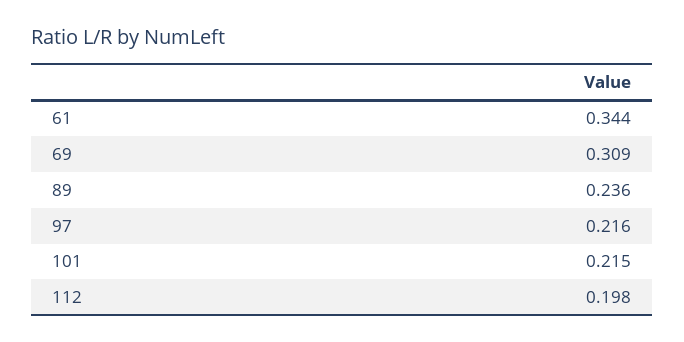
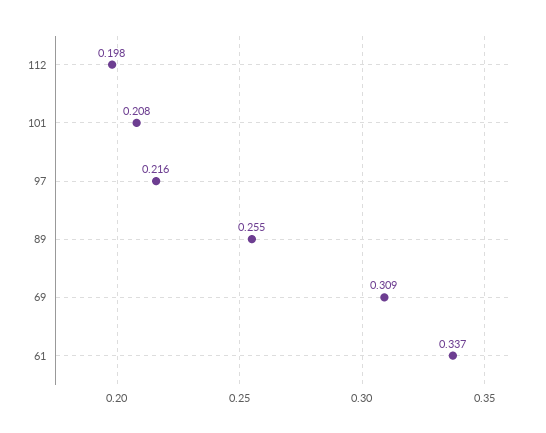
61: 0.344 -> 0.337
89: 0.236 -> 0.255
101: 0.215 -> 0.208

